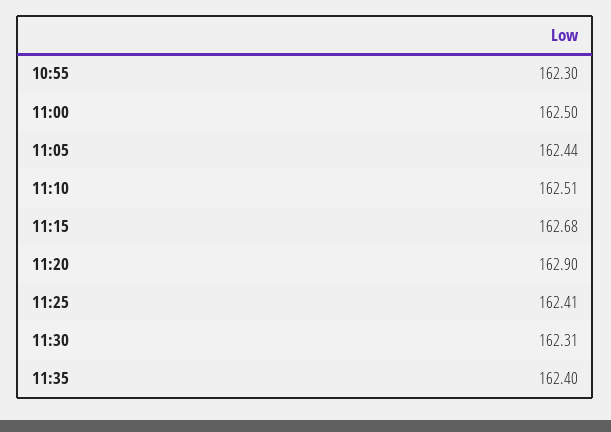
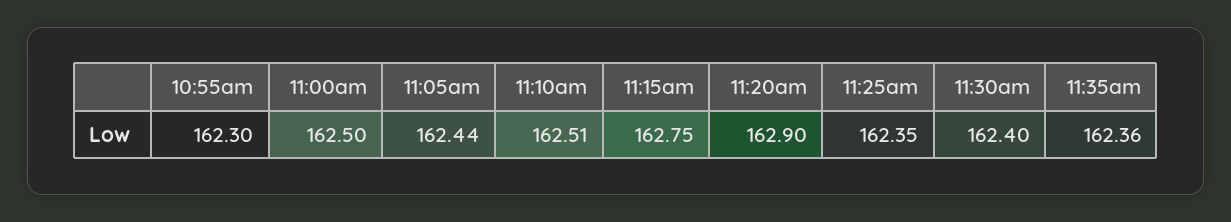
11:15: 162.68 -> 162.75
11:25: 162.41 -> 162.35
11:30: 162.31 -> 162.4
11:35: 162.4 -> 162.36

